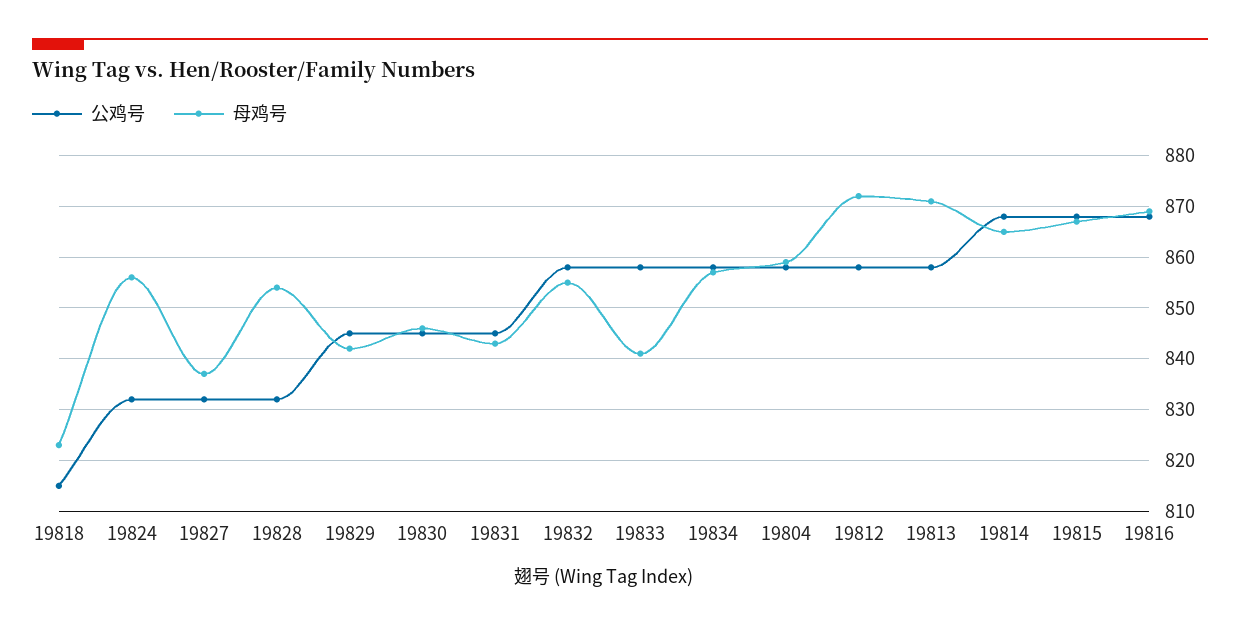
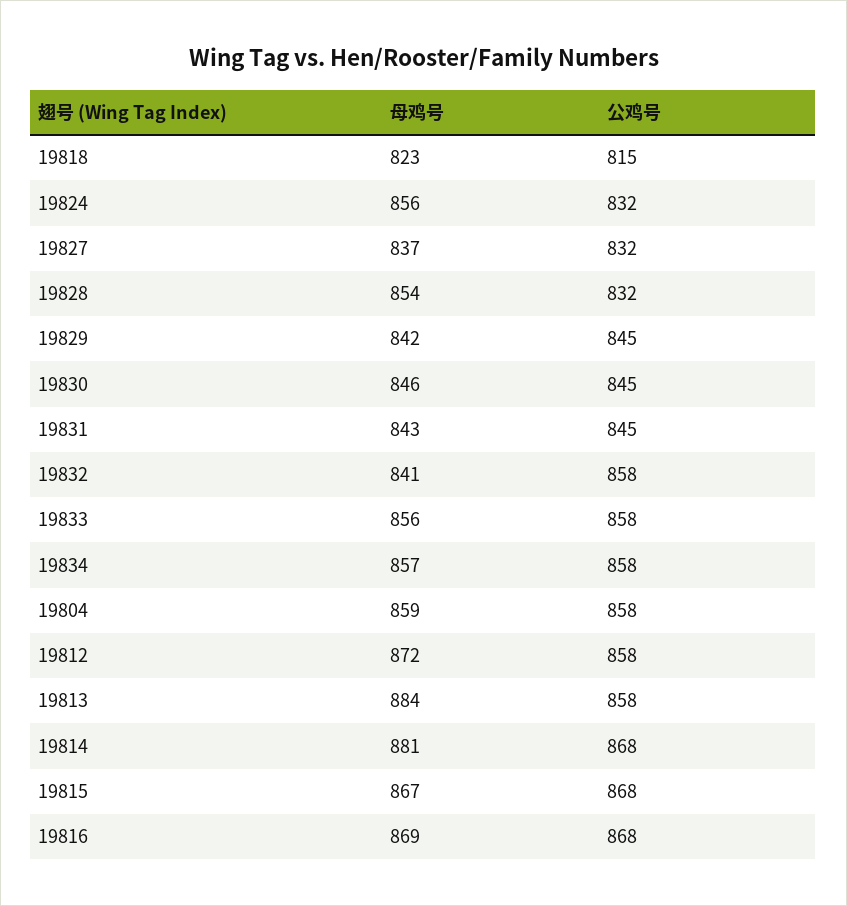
母鸡号, 19832: 855 -> 841
母鸡号, 19833: 840 -> 856
母鸡号, 19813: 870 -> 884
母鸡号, 19814: 865 -> 881

